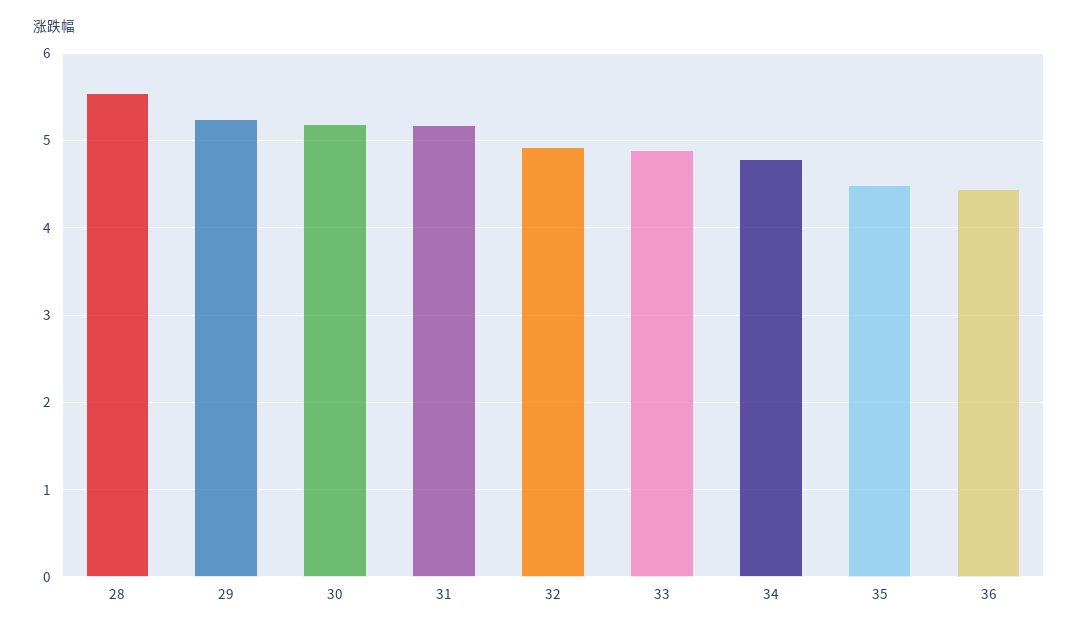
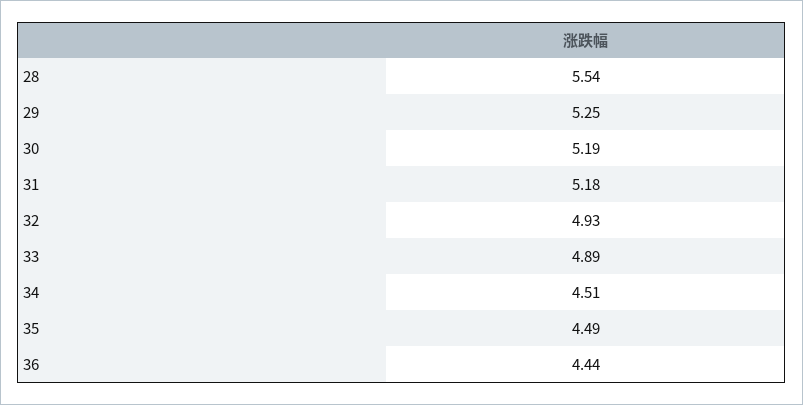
34: 4.8 -> 4.51

